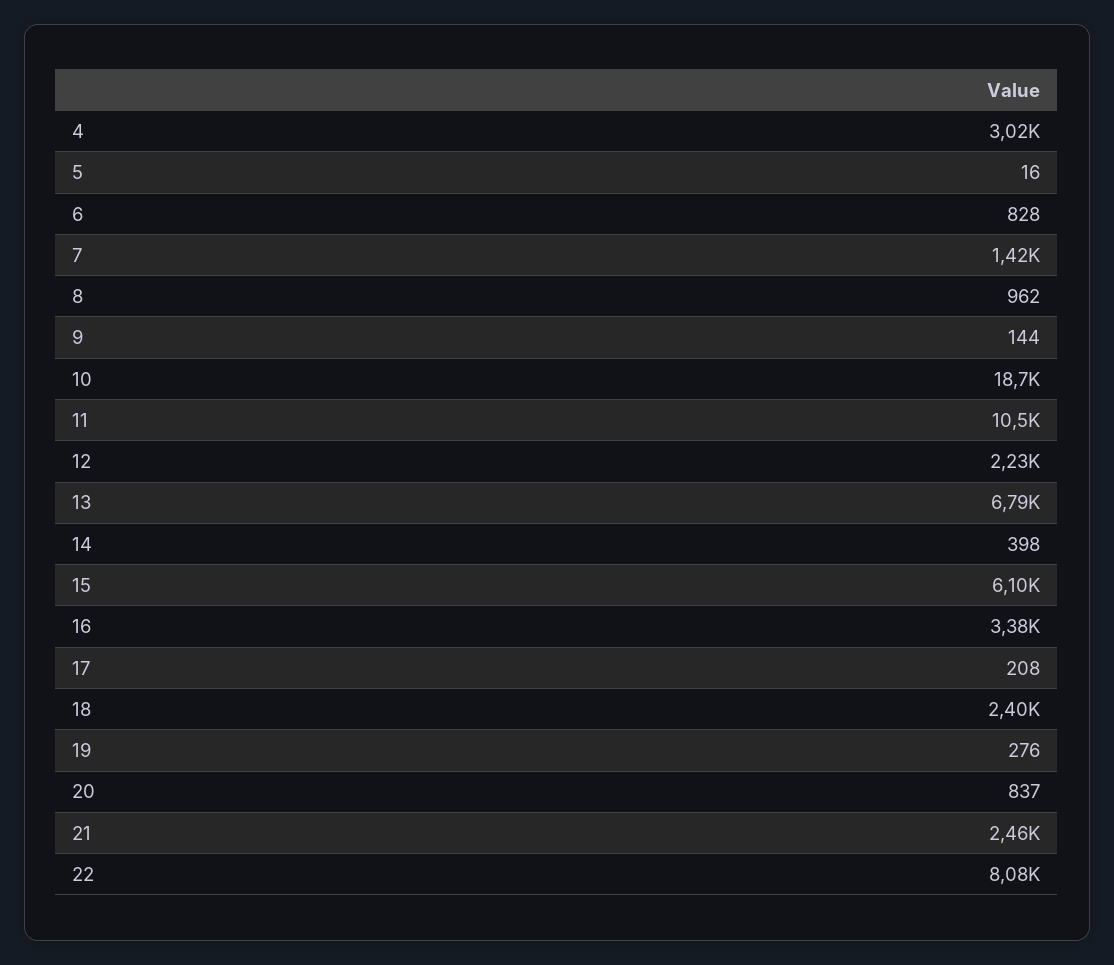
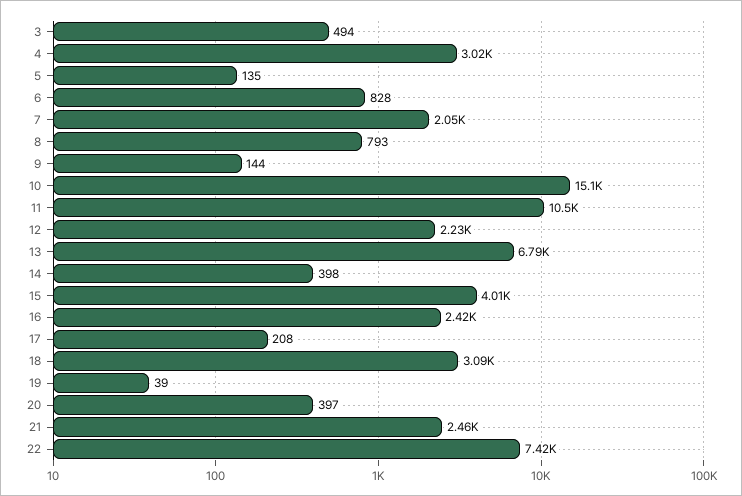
5: 16 -> 135
7: 1420 -> 2050
8: 962 -> 793
10: 18700 -> 15100
15: 6100 -> 4010
16: 3380 -> 2420
18: 2400 -> 3090
19: 276 -> 39
20: 837 -> 397
22: 8080 -> 7420
3: none -> 494

